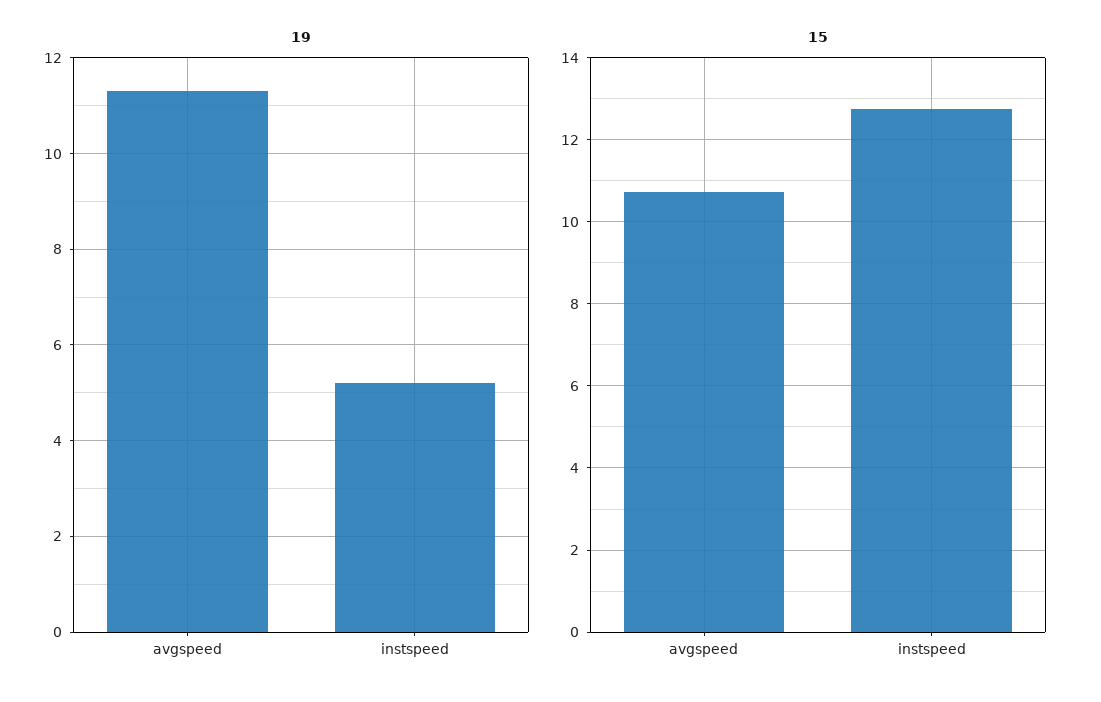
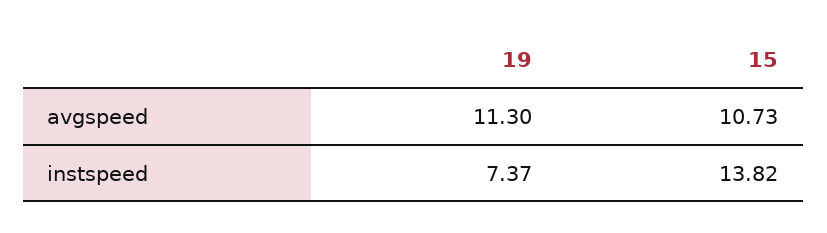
19, instspeed: 5.2 -> 7.37
15, instspeed: 12.8 -> 13.82

